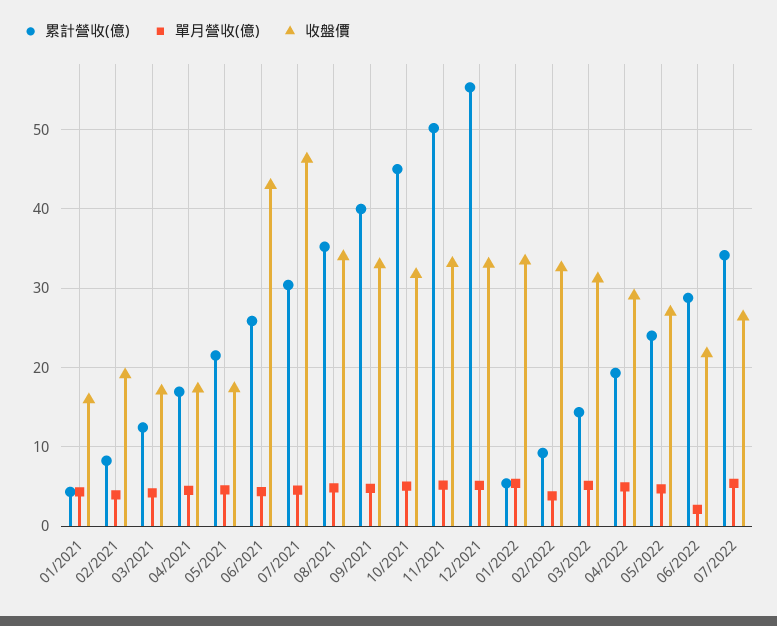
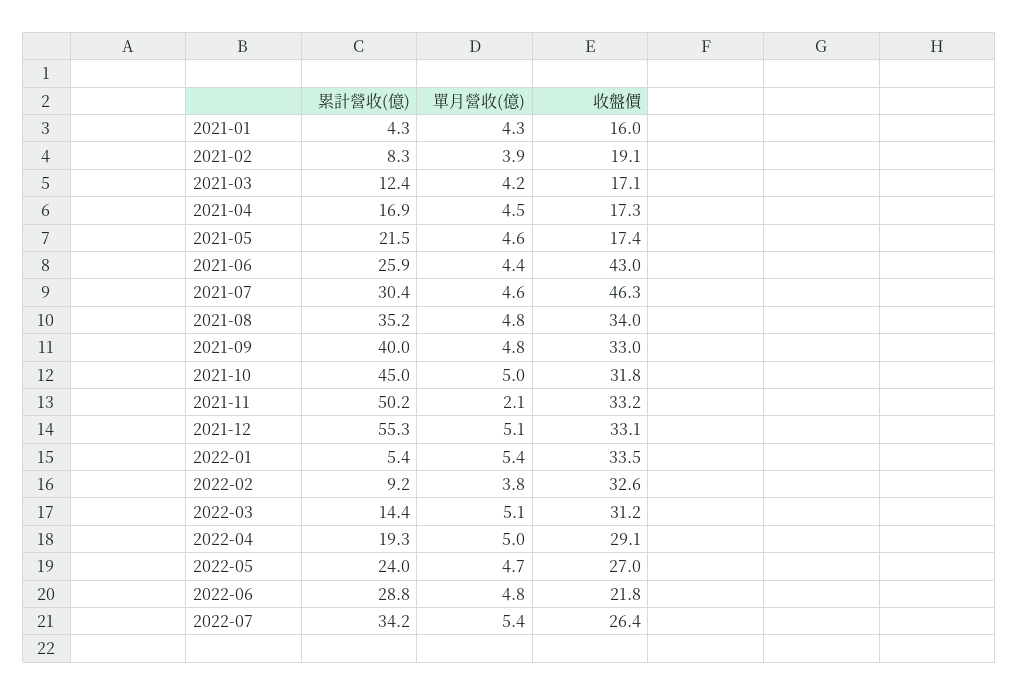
單月營收(億), 11/2021: 5 -> 2.1
單月營收(億), 06/2022: 2 -> 4.8

